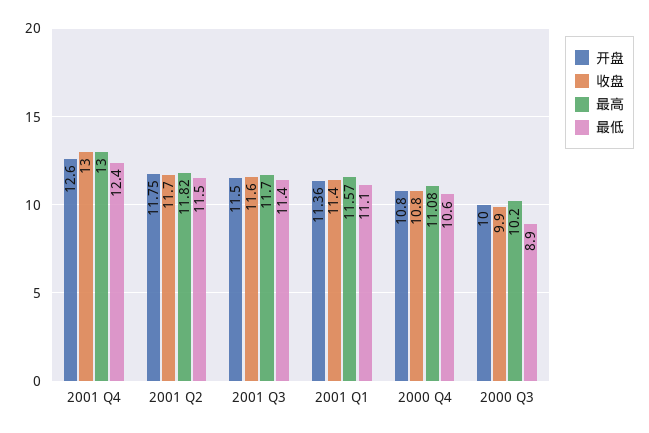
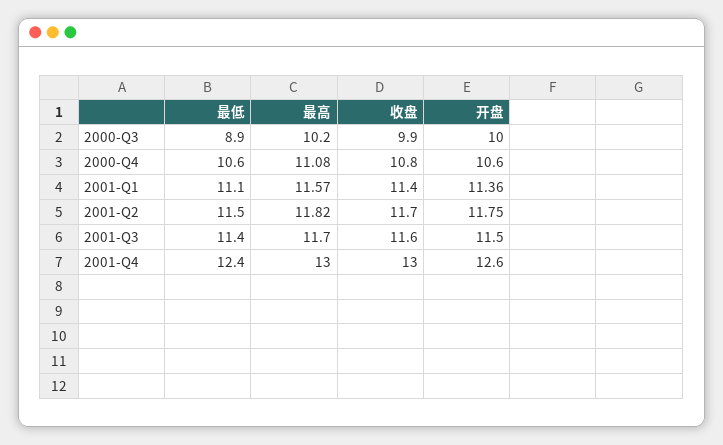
开盘, 2000 Q4: 10.8 -> 10.6

